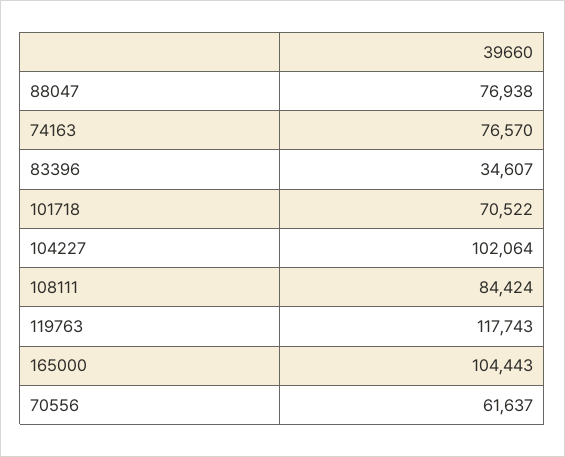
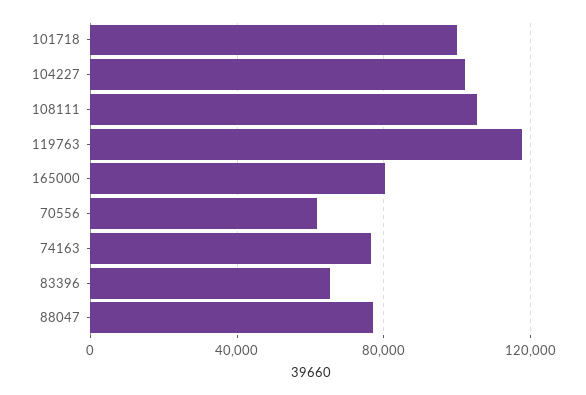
83396: 34607 -> 65000
101718: 70522 -> 100000
108111: 84424 -> 105000
165000: 104443 -> 80000

